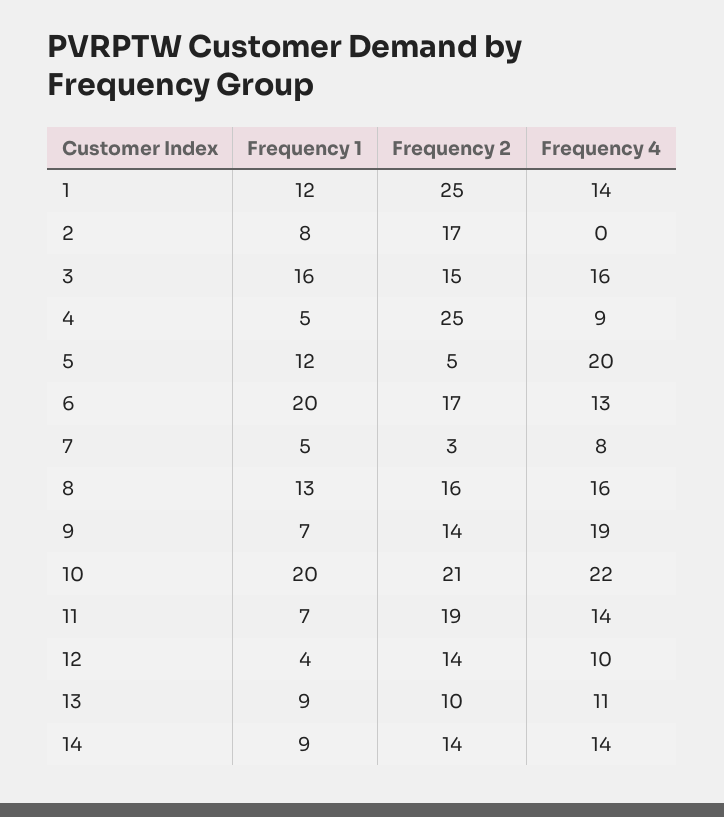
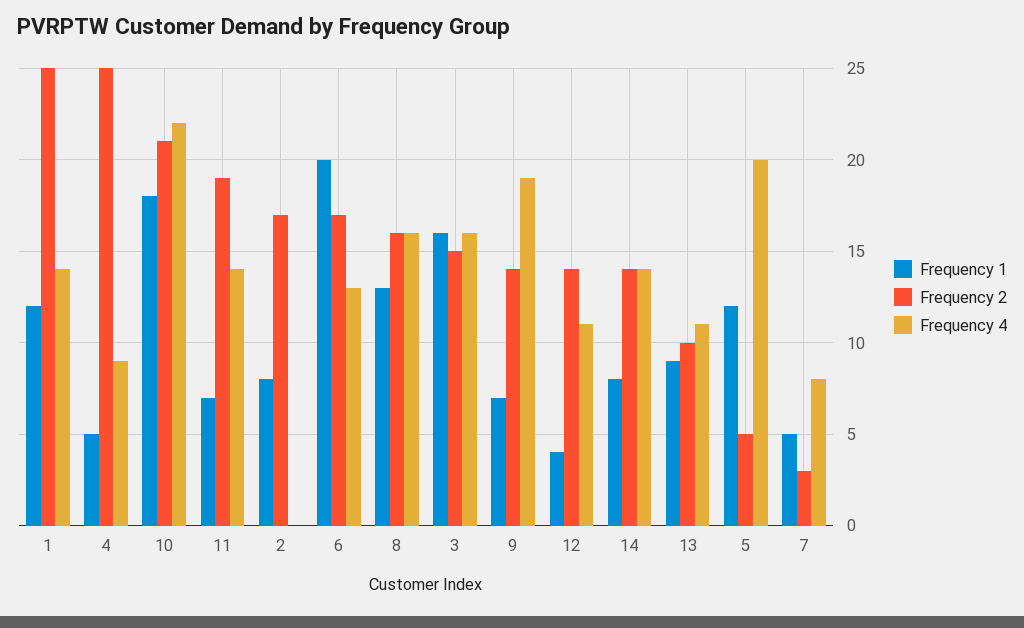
Frequency 1, 10: 20 -> 18
Frequency 4, 12: 10 -> 11
Frequency 1, 14: 9 -> 8

